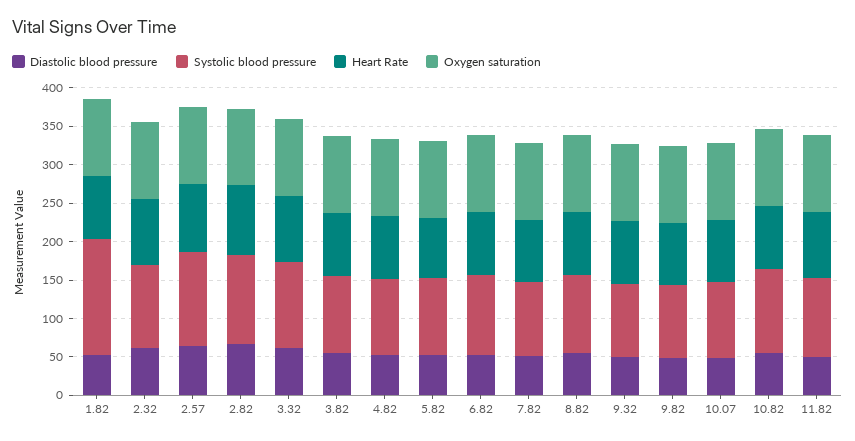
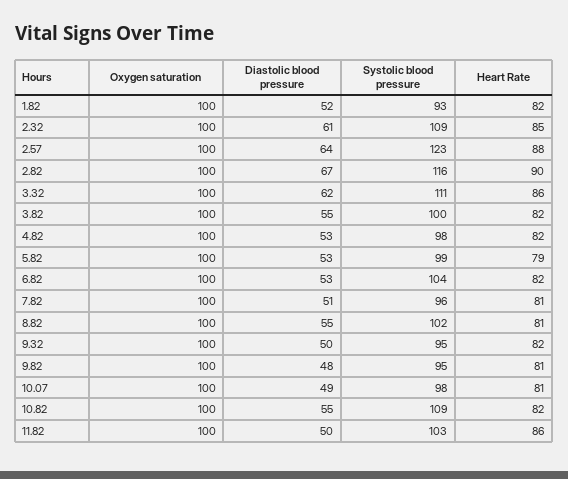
Systolic blood pressure, 1.82: 150 -> 93

